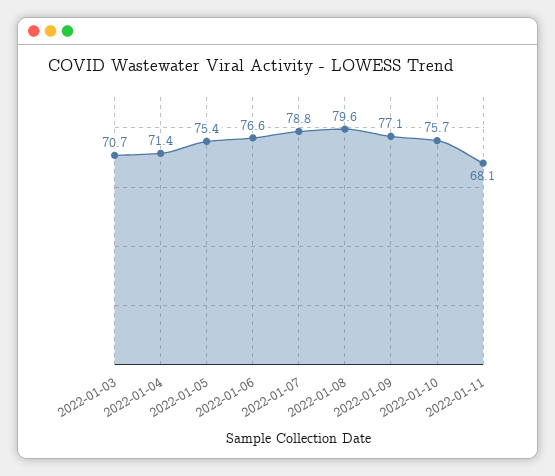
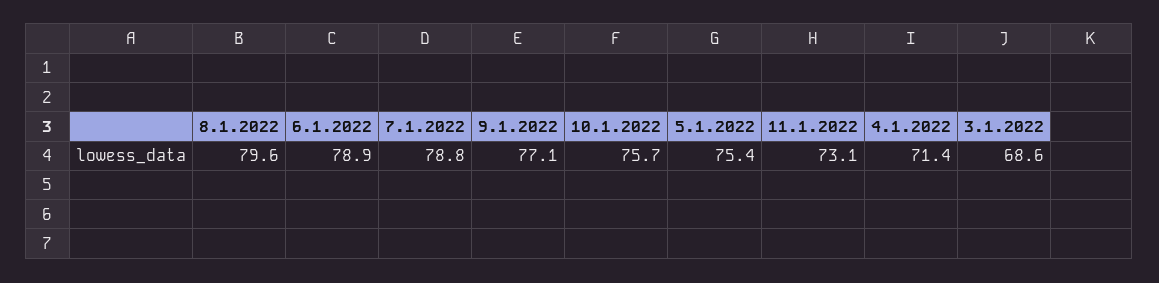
2022-01-03: 70.7 -> 68.6
2022-01-06: 76.6 -> 78.9
2022-01-11: 68.1 -> 73.1

